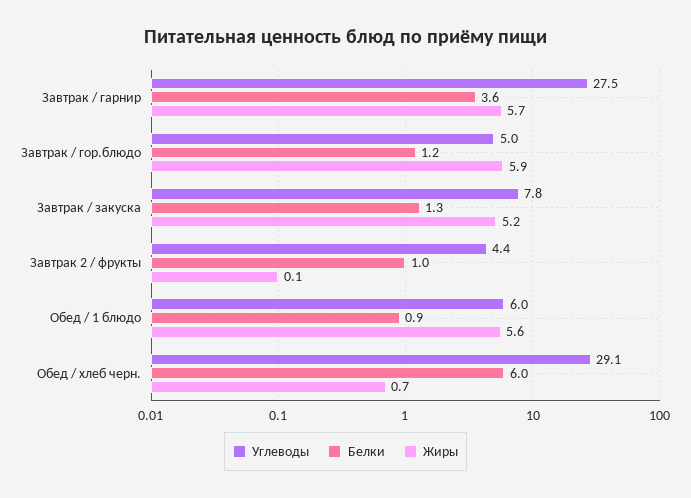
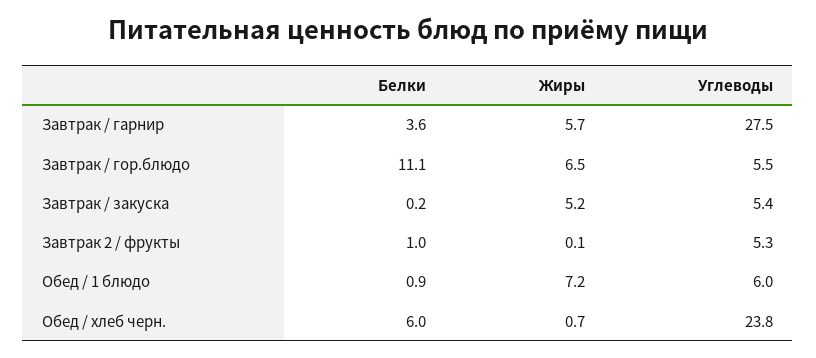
Углеводы, Завтрак / гор.блюдо: 5 -> 5.5
Белки, Завтрак / гор.блюдо: 1.2 -> 11.1
Жиры, Завтрак / гор.блюдо: 5.9 -> 6.5
Углеводы, Завтрак / закуска: 7.8 -> 5.4
Белки, Завтрак / закуска: 1.3 -> 0.2
Углеводы, Завтрак 2 / фрукты: 4.4 -> 5.3
Жиры, Обед / 1 блюдо: 5.6 -> 7.2
Углеводы, Обед / хлеб черн.: 29.1 -> 23.8

